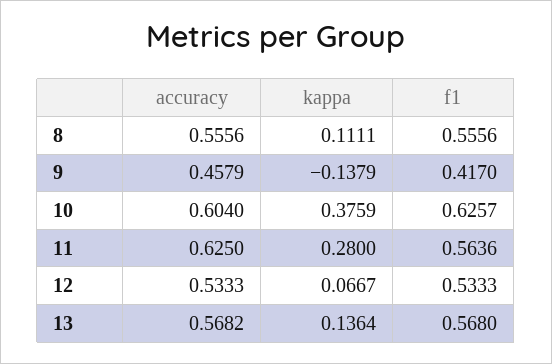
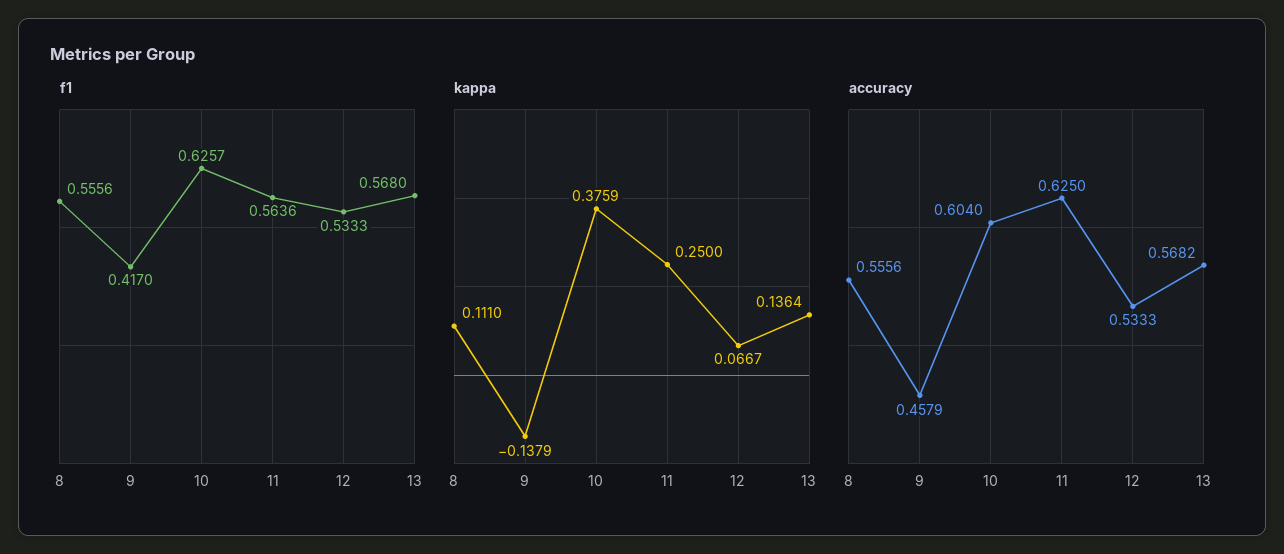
kappa, 8: 0.1111 -> 0.111
kappa, 11: 0.28 -> 0.25

